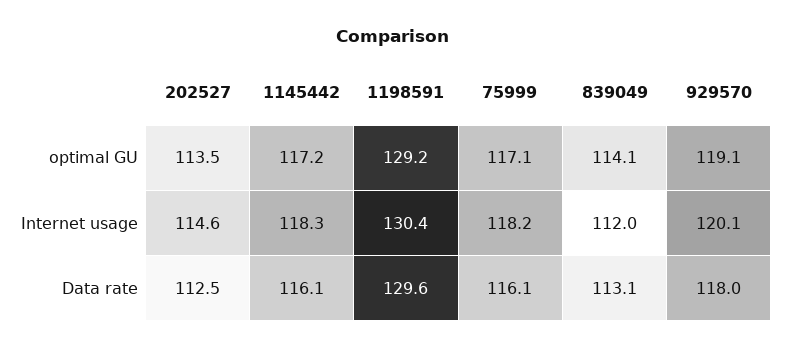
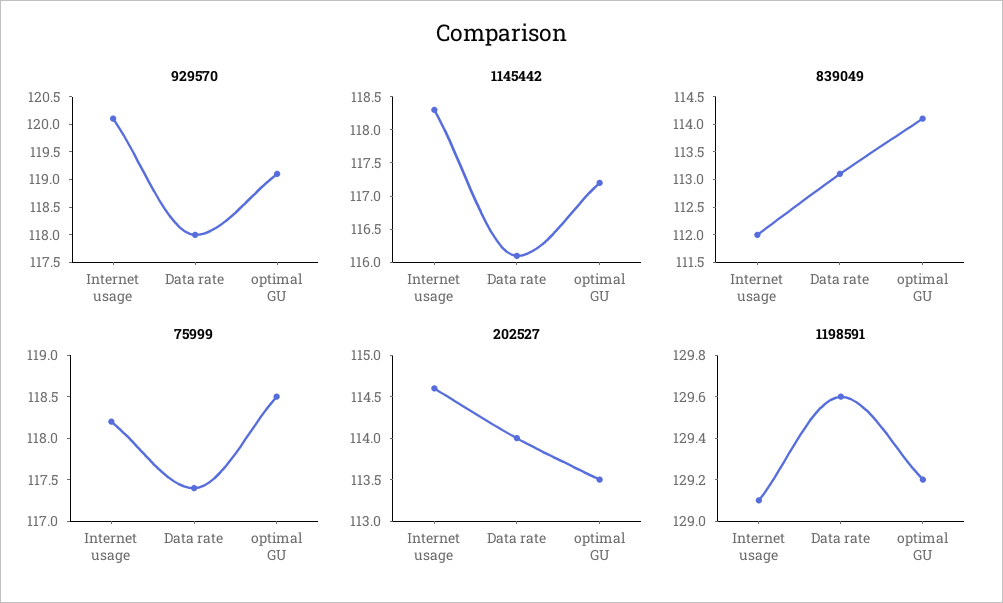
75999, optimal GU: 117.1 -> 118.5
1198591, Internet usage: 130.4 -> 129.1
202527, Data rate: 112.5 -> 114
75999, Data rate: 116.1 -> 117.4

